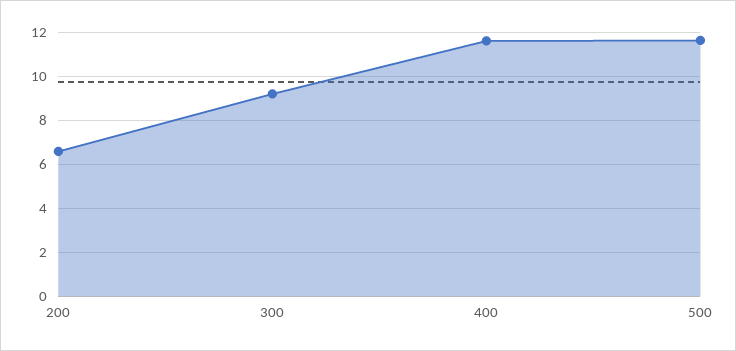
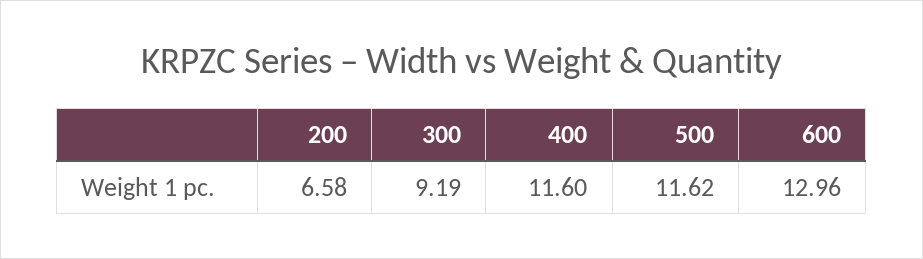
600: none -> 12.96

